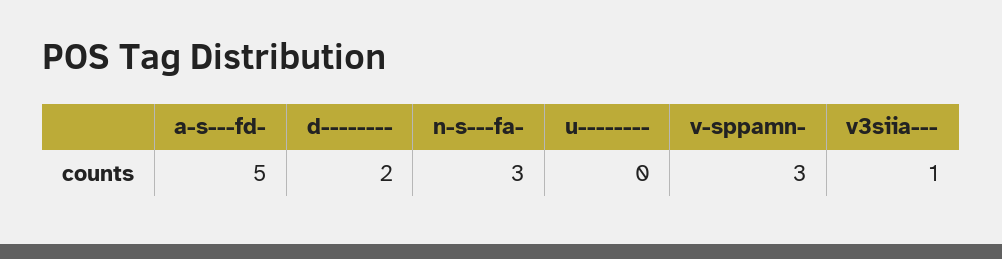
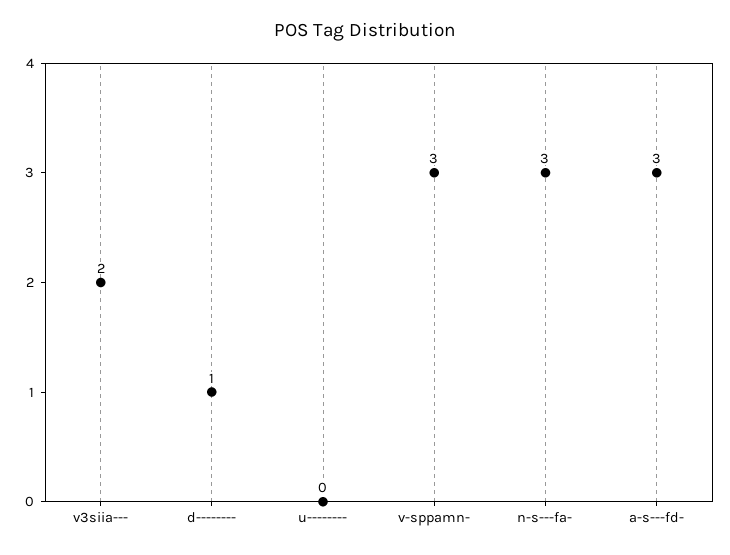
a-s---fd-: 5 -> 3
d--------: 2 -> 1
v3siia---: 1 -> 2

